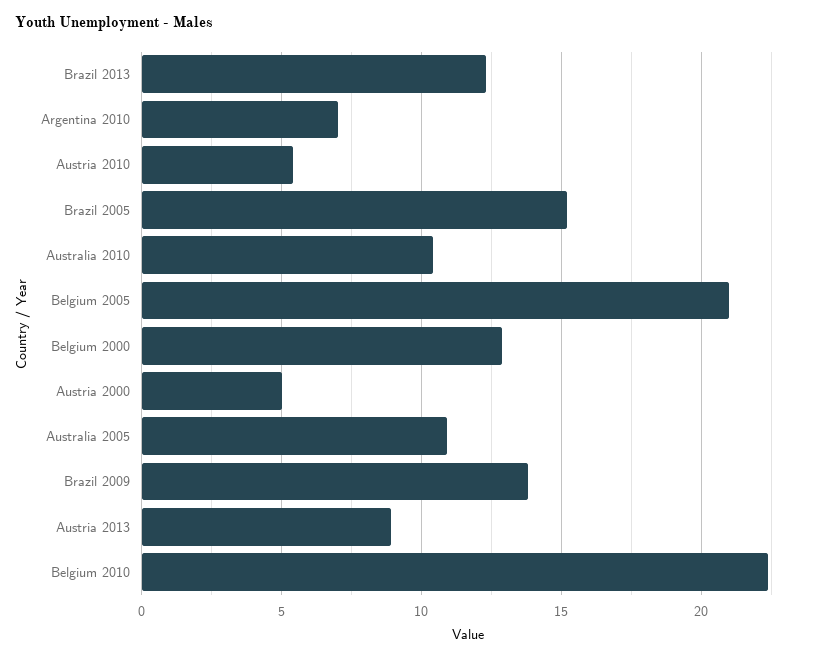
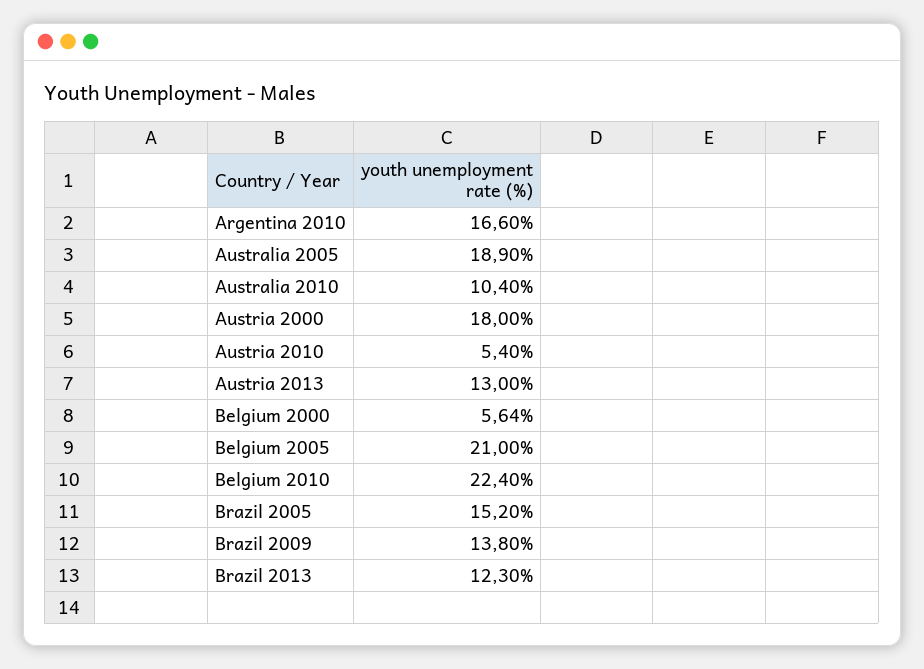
Argentina 2010: 7 -> 16.6
Belgium 2000: 13 -> 5.64
Austria 2000: 5 -> 18
Australia 2005: 11 -> 18.9
Austria 2013: 9 -> 13

